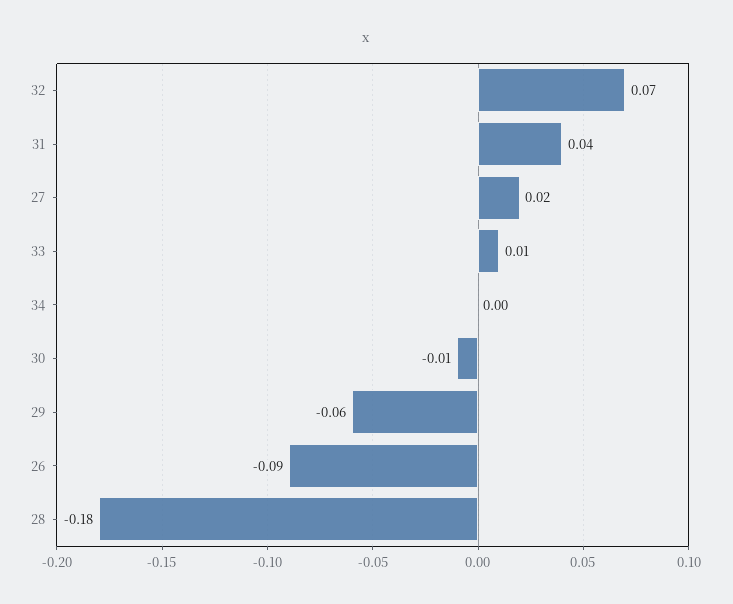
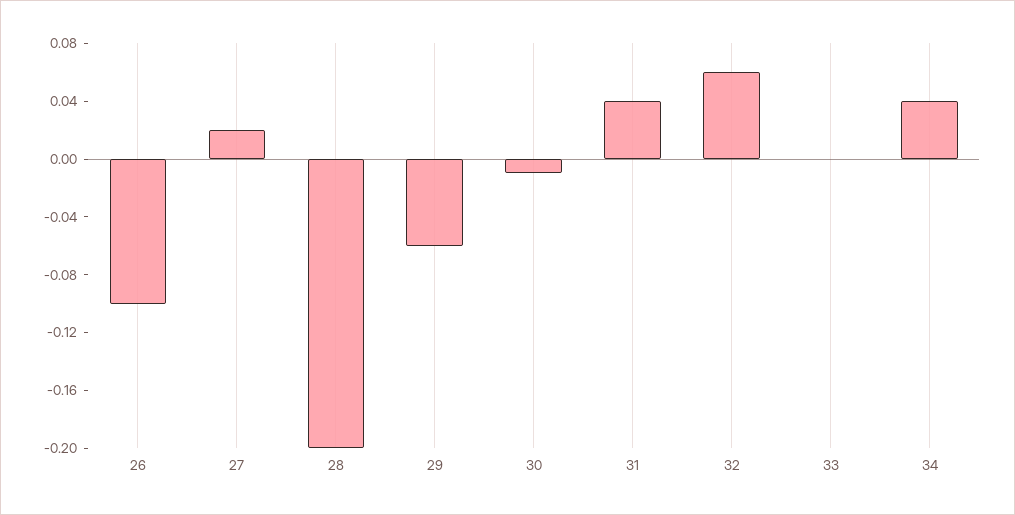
32: 0.07 -> 0.06
33: 0.01 -> 0
34: 0 -> 0.04
26: -0.09 -> -0.1
28: -0.18 -> -0.2

